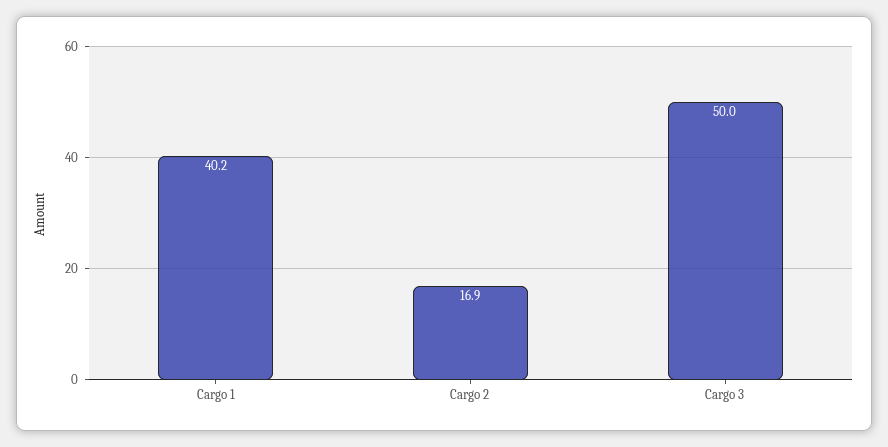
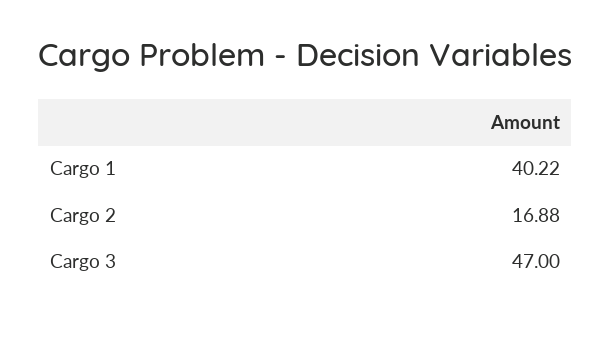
Cargo 3: 50 -> 47

